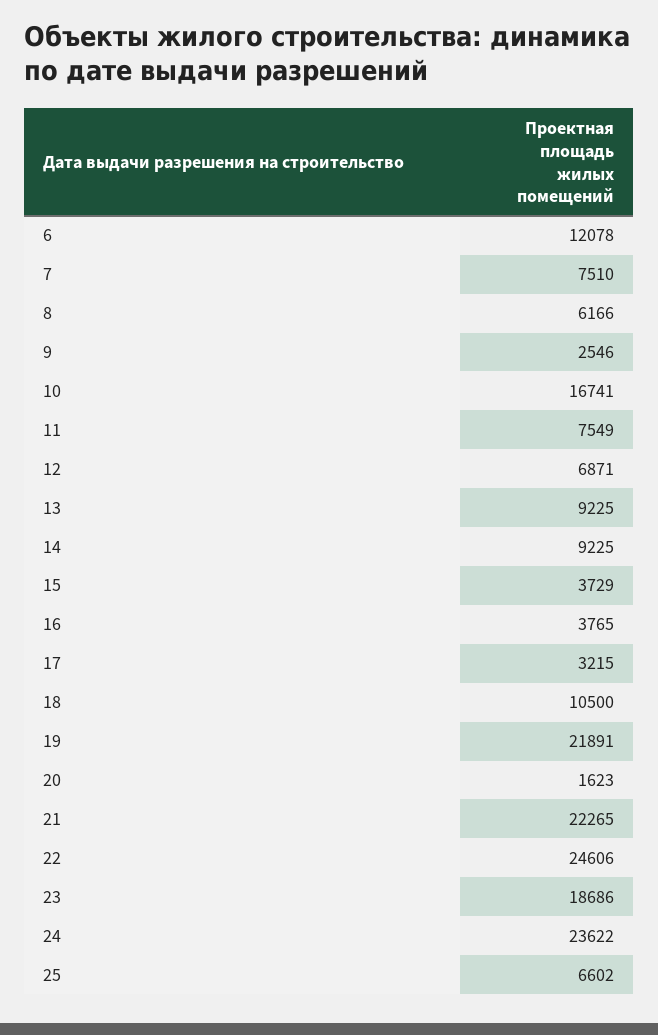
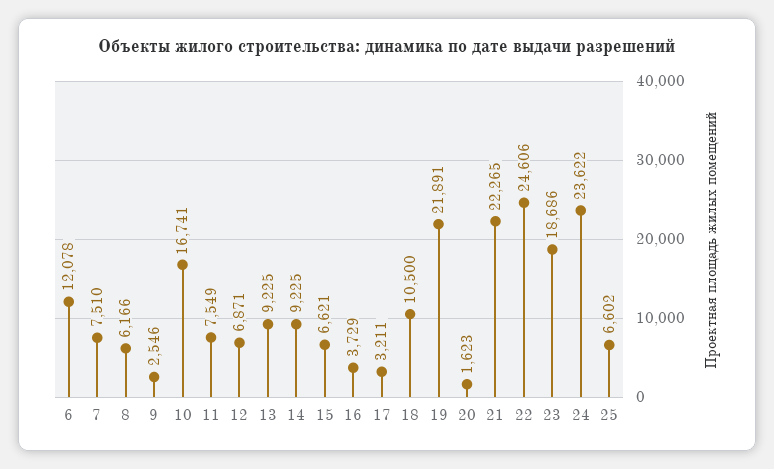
15: 3729 -> 6621
16: 3765 -> 3729
17: 3215 -> 3211

